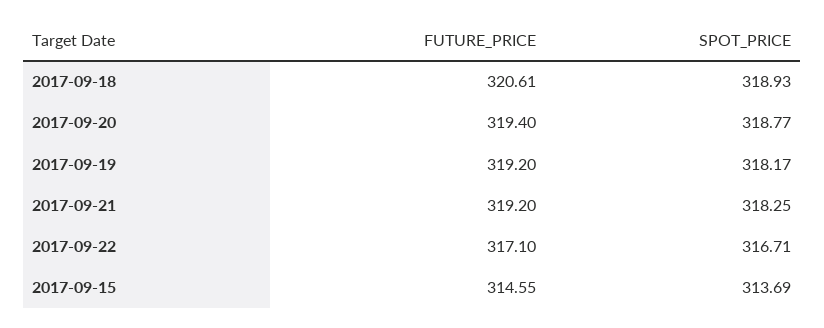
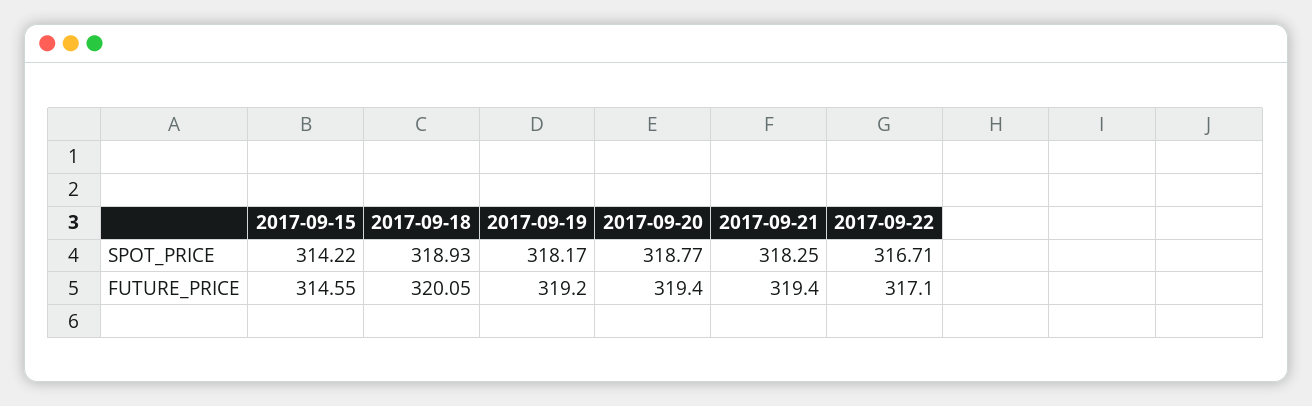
FUTURE_PRICE, 2017-09-18: 320.61 -> 320.05
FUTURE_PRICE, 2017-09-21: 319.2 -> 319.4
SPOT_PRICE, 2017-09-15: 313.69 -> 314.22

